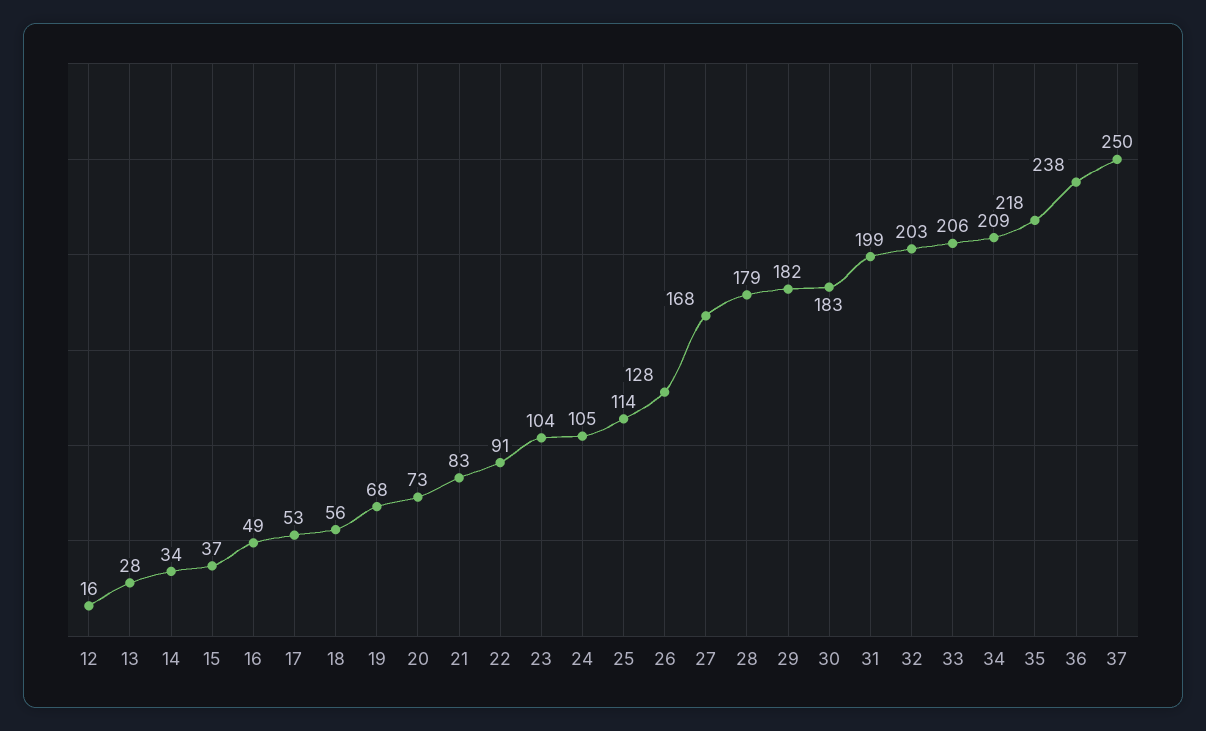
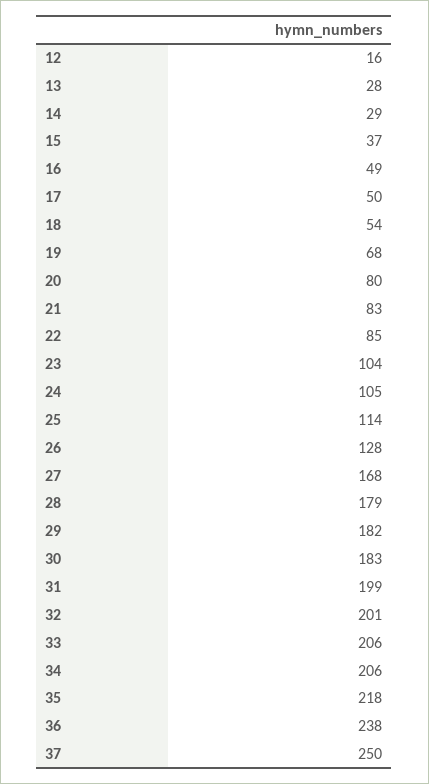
14: 34 -> 29
17: 53 -> 50
18: 56 -> 54
20: 73 -> 80
22: 91 -> 85
32: 203 -> 201
34: 209 -> 206

